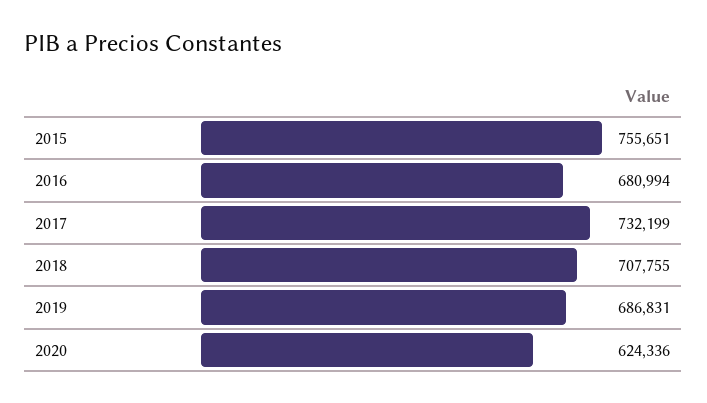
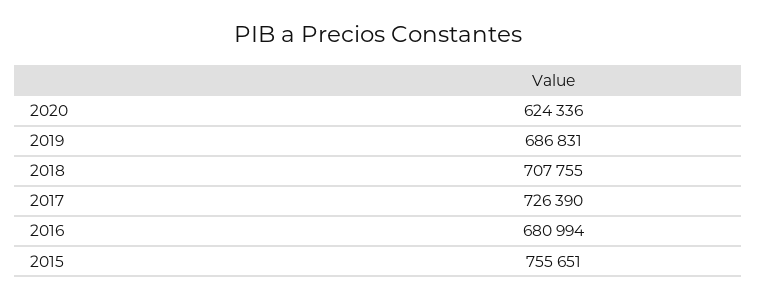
2017: 732199 -> 726390

